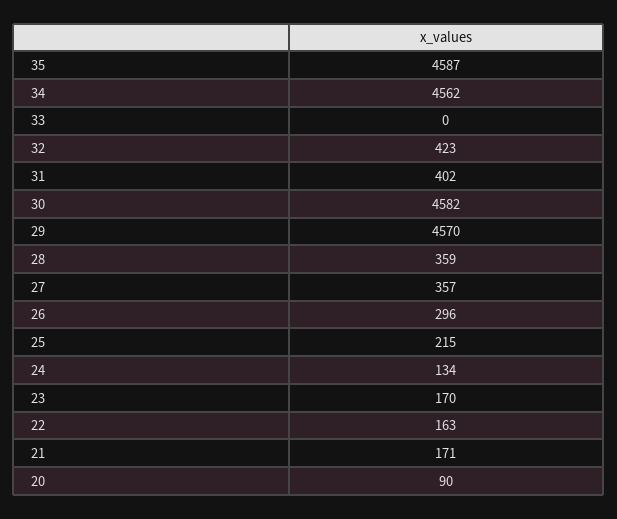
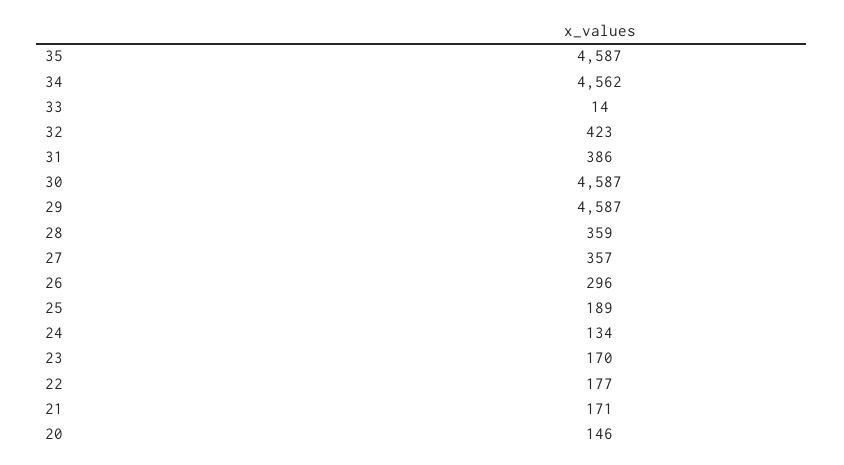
33: 0 -> 14
31: 402 -> 386
30: 4582 -> 4587
29: 4570 -> 4587
25: 215 -> 189
22: 163 -> 177
20: 90 -> 146

